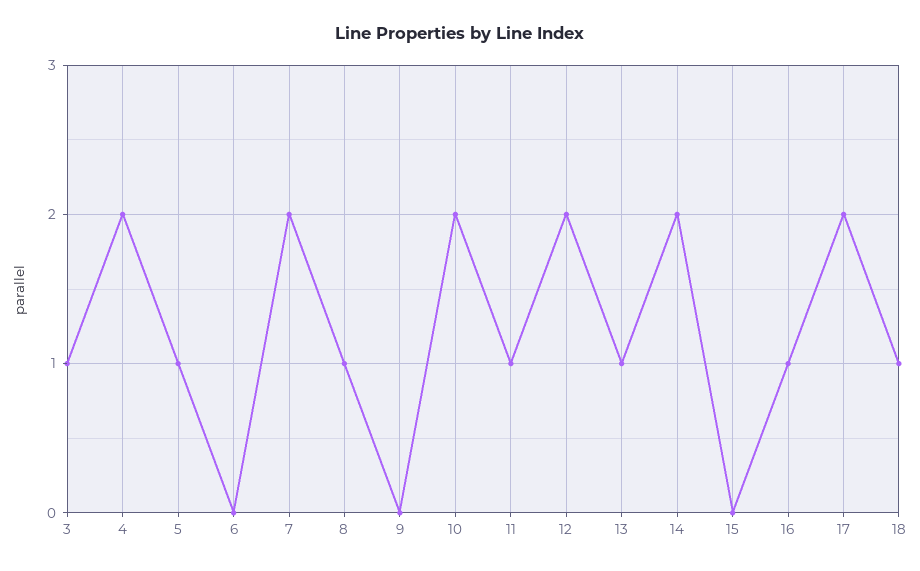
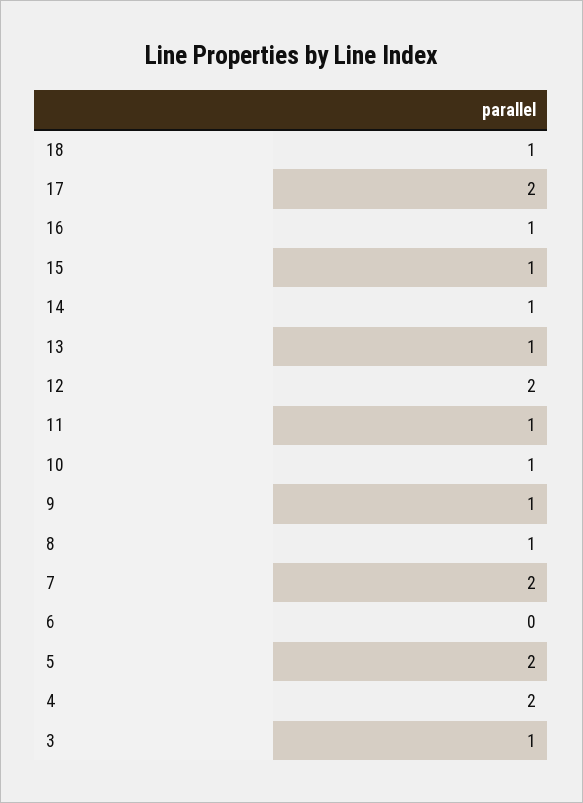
5: 1 -> 2
9: 0 -> 1
10: 2 -> 1
14: 2 -> 1
15: 0 -> 1

